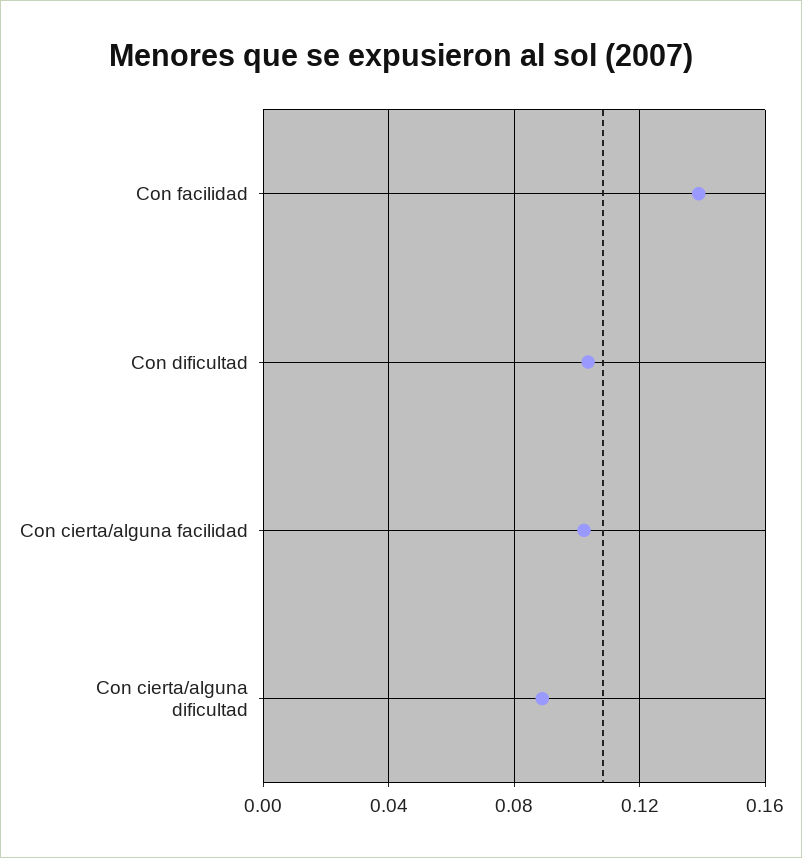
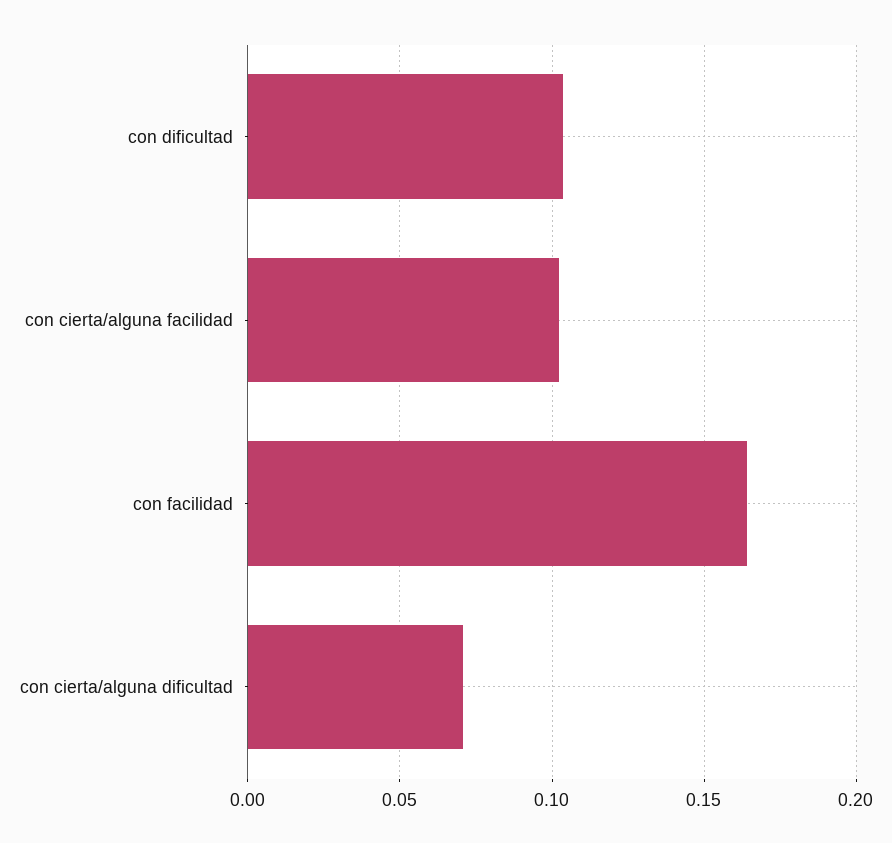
Con facilidad: 0.14 -> 0.165
Con cierta/alguna dificultad: 0.09 -> 0.07

